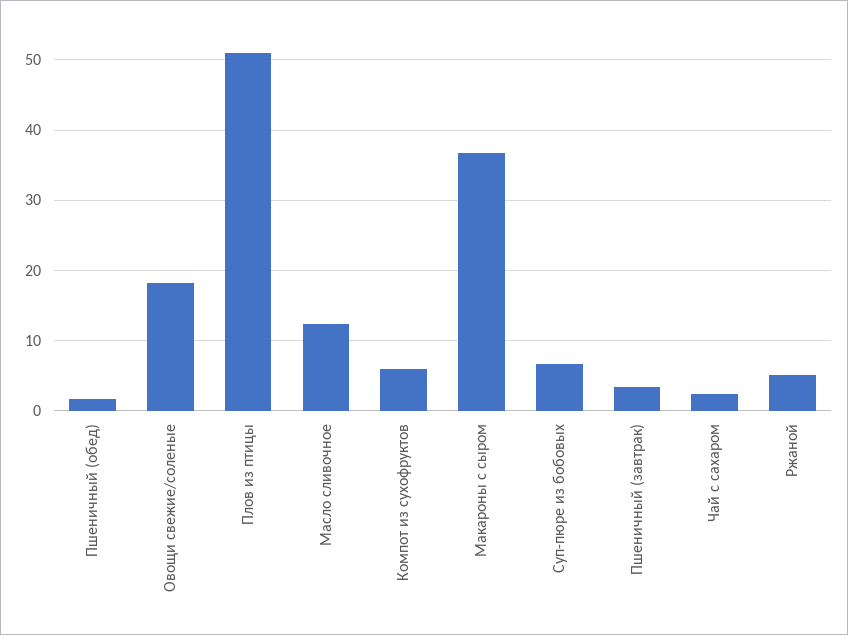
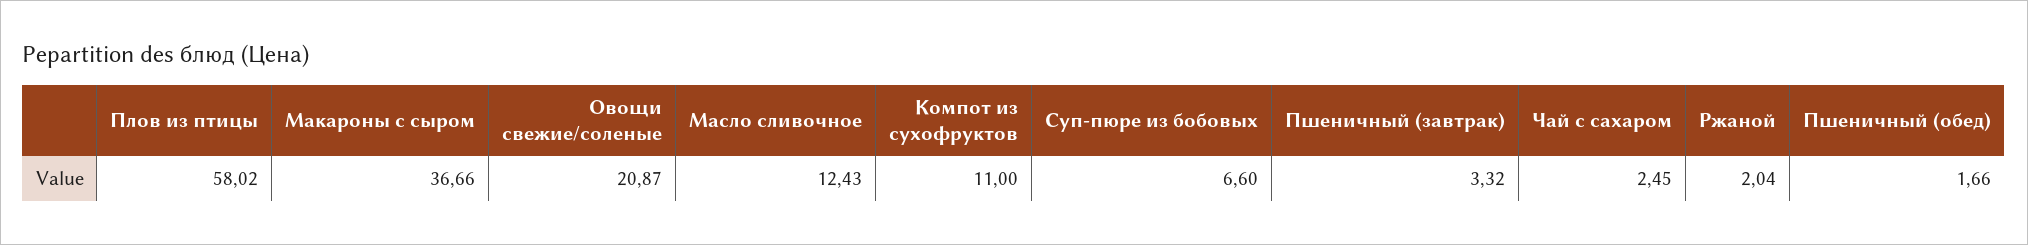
Овощи свежие/соленые: 18 -> 20.87
Плов из птицы: 51 -> 58.02
Компот из сухофруктов: 6 -> 11
Ржаной: 5 -> 2.04

